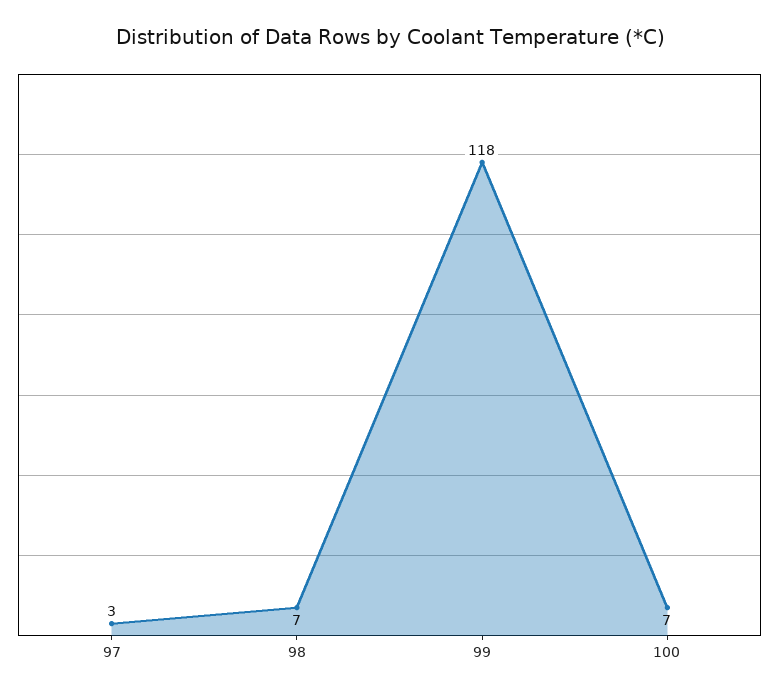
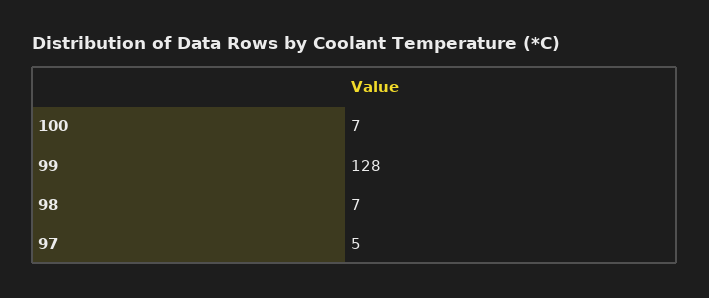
97: 3 -> 5
99: 118 -> 128

